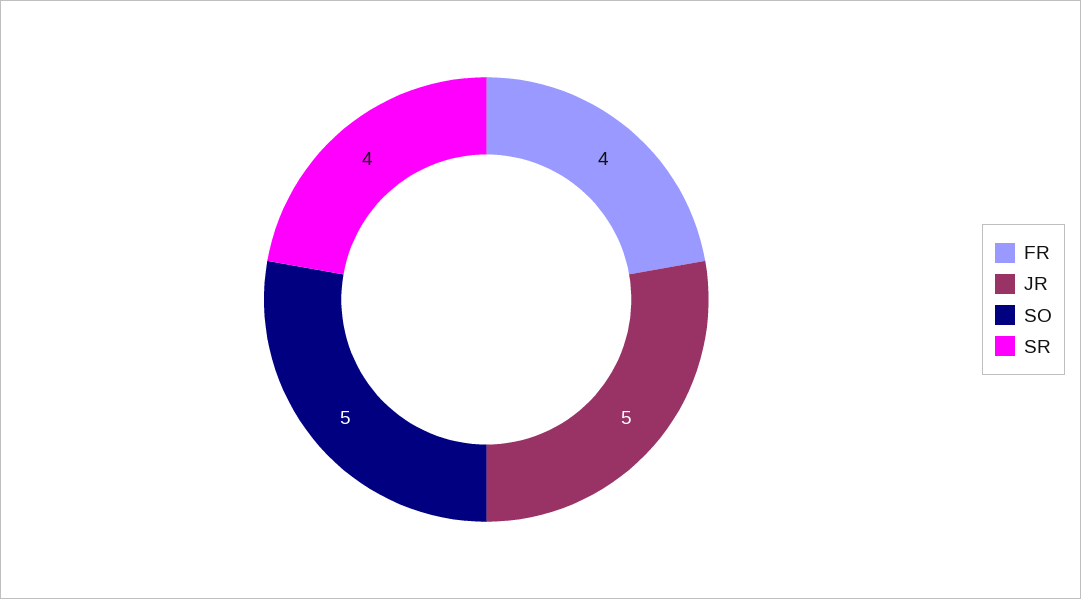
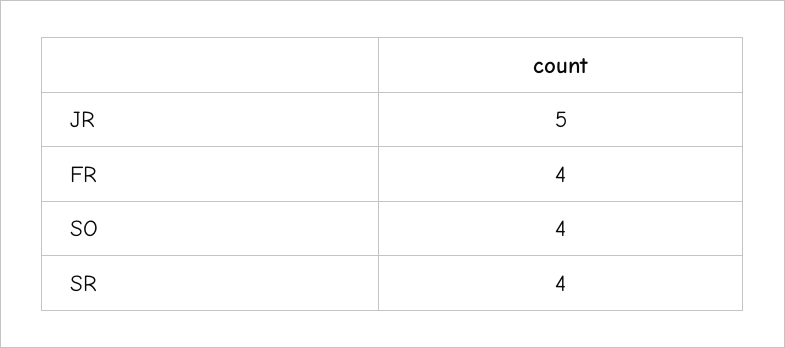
SO: 5 -> 4

